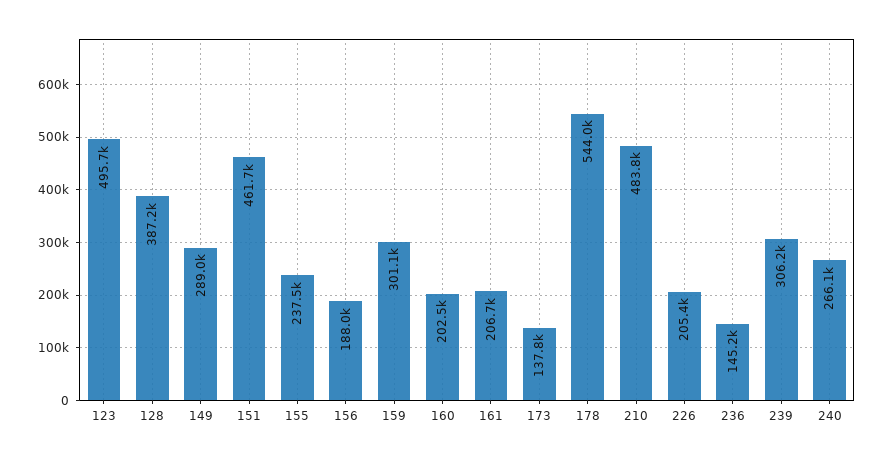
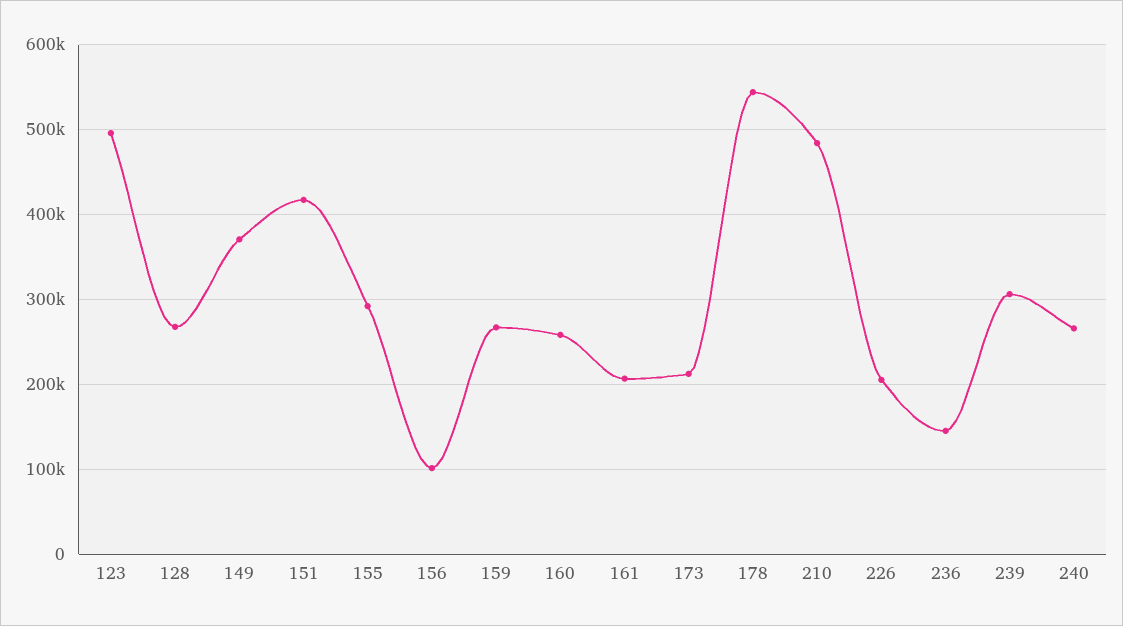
128: 387200 -> 270000
149: 289000 -> 370000
151: 461700 -> 420000
155: 237500 -> 290000
156: 188000 -> 100000
159: 301100 -> 270000
160: 202500 -> 260000
173: 137800 -> 210000

